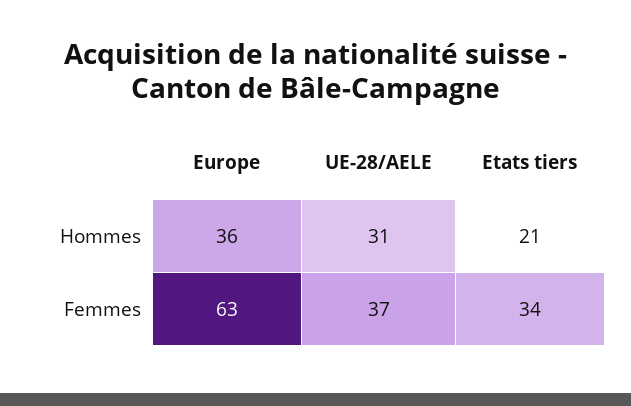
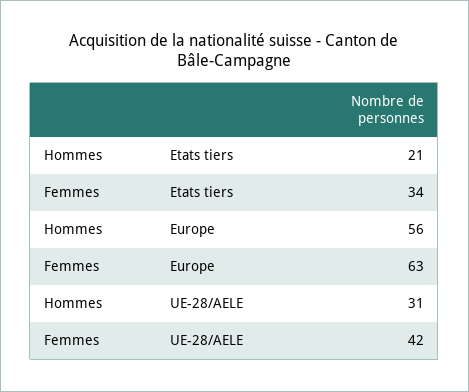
Europe, Hommes: 36 -> 56
UE-28/AELE, Femmes: 37 -> 42

